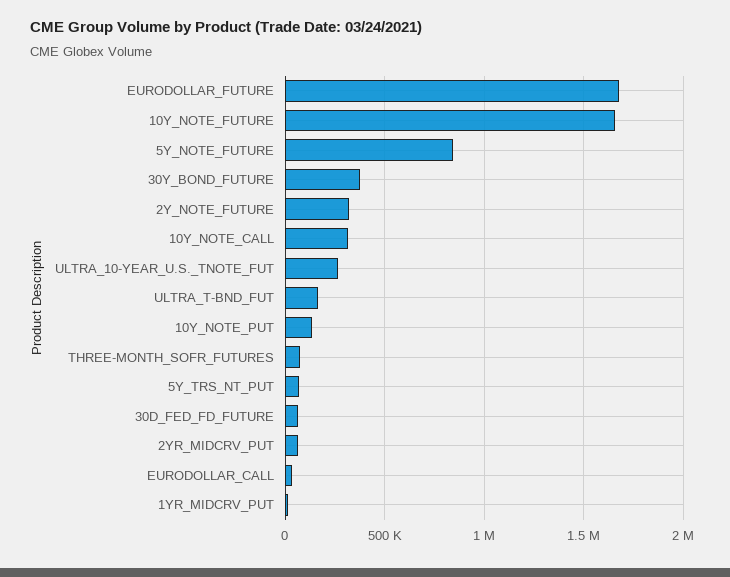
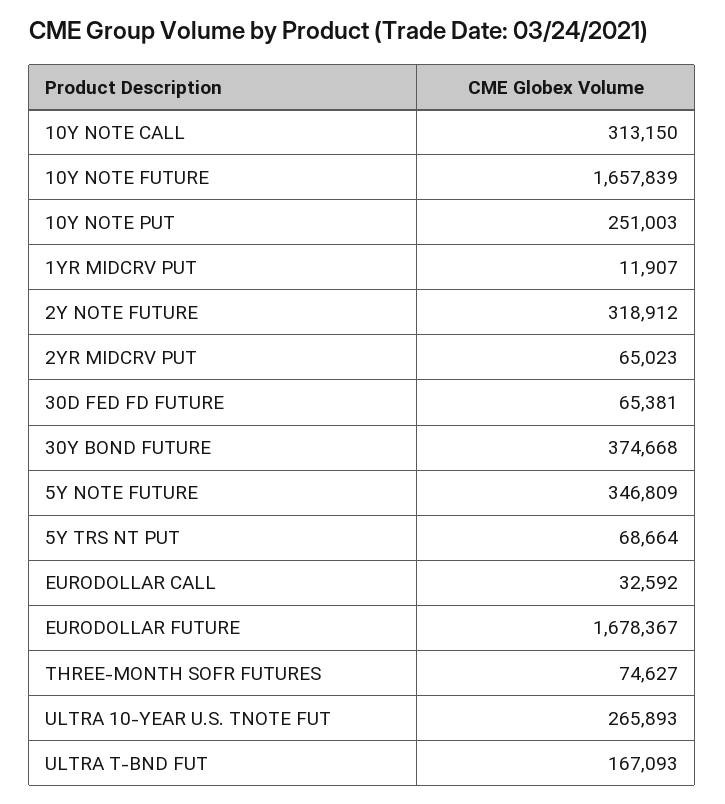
5Y_NOTE_FUTURE: 850000 -> 346809
10Y_NOTE_PUT: 150000 -> 251003

